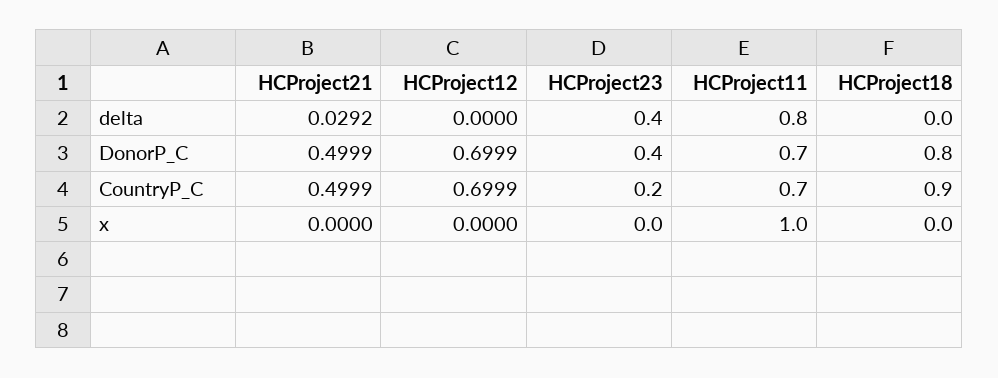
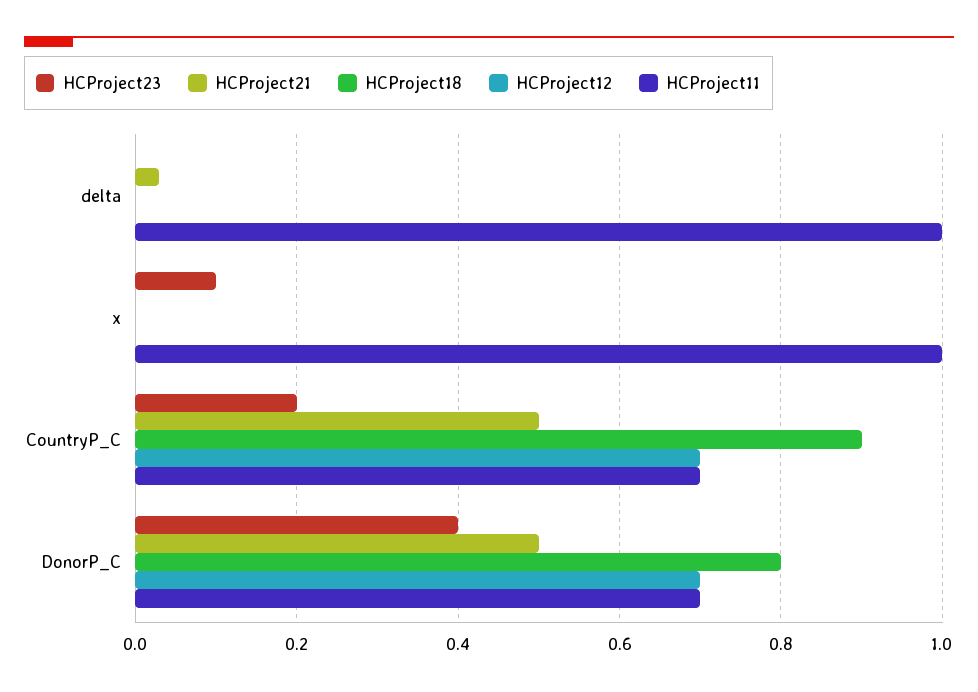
HCProject23, delta: 0.4 -> 0
HCProject11, delta: 0.8 -> 1
HCProject23, x: 0 -> 0.1

